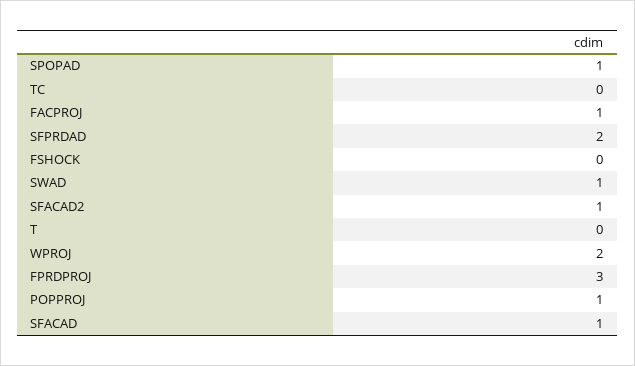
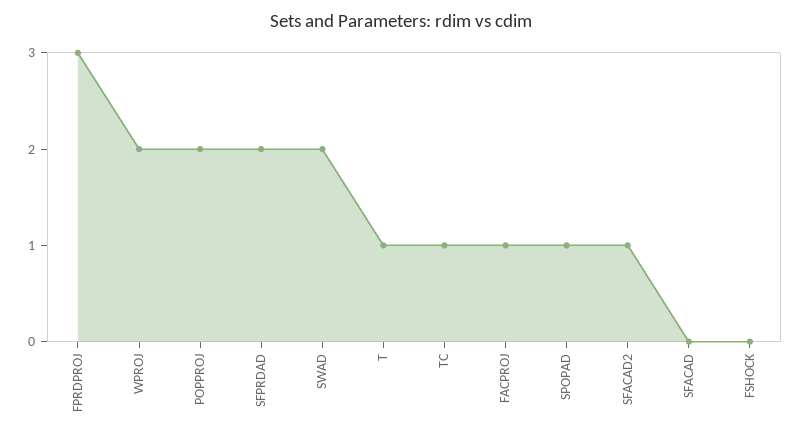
TC: 0 -> 1
SWAD: 1 -> 2
T: 0 -> 1
POPPROJ: 1 -> 2
SFACAD: 1 -> 0

